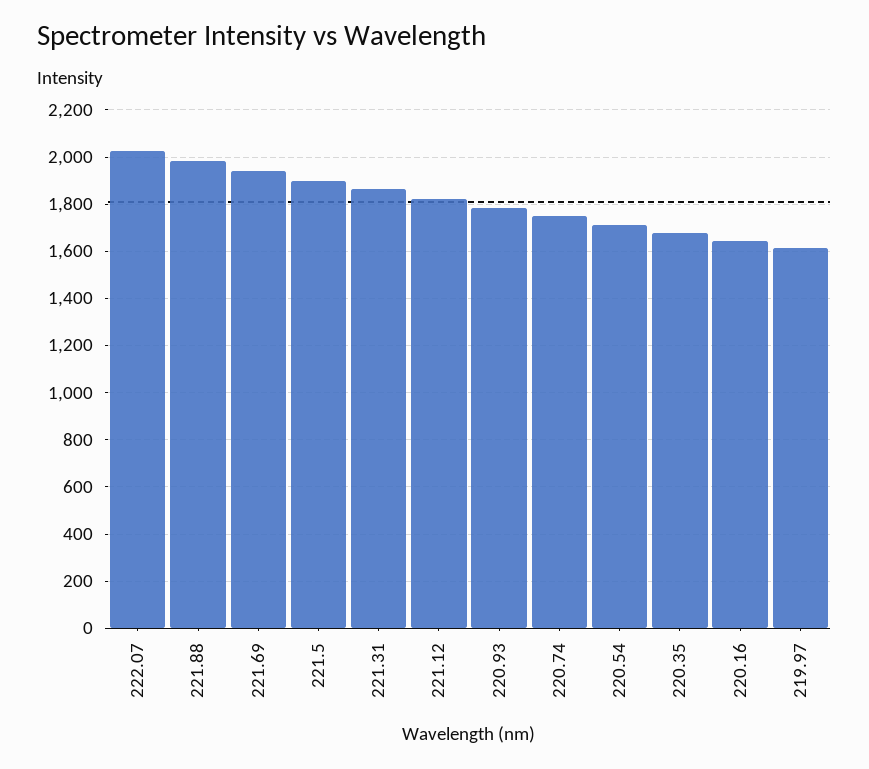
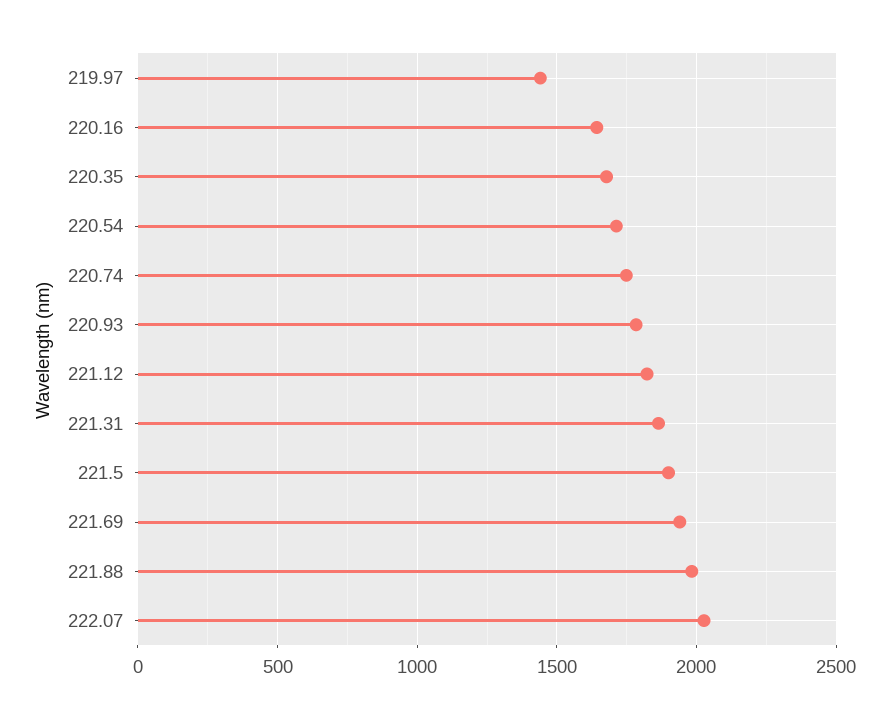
219.97: 1600 -> 1450

